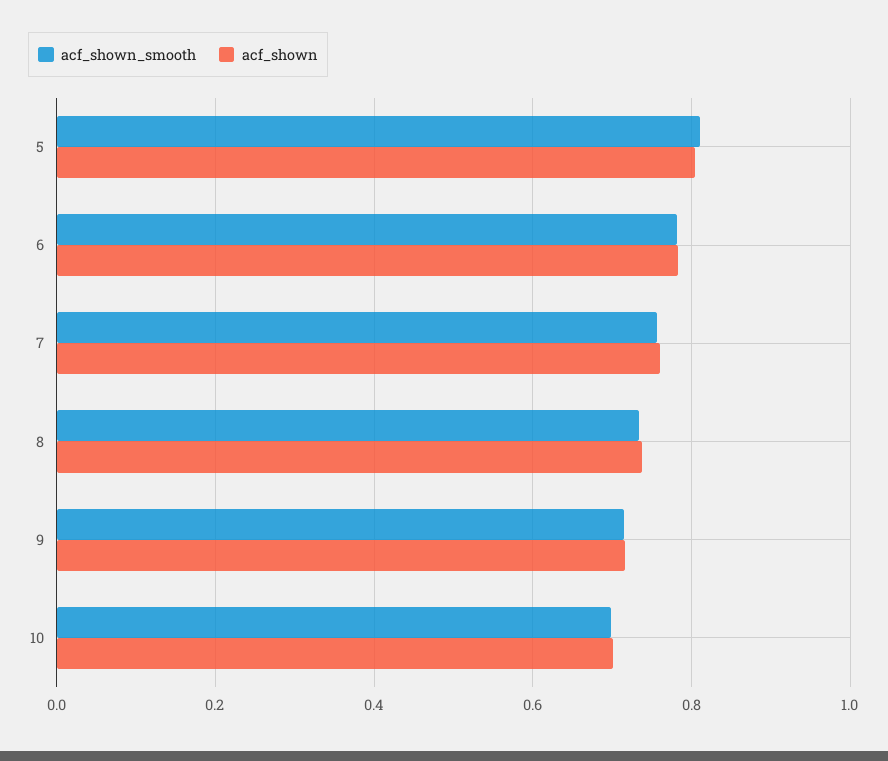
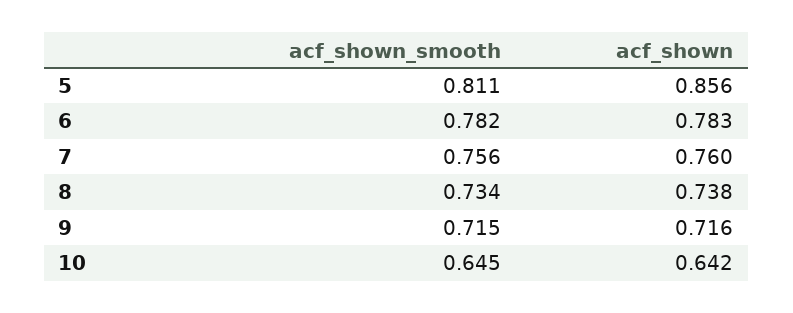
acf_shown, 5: 0.8 -> 0.856
acf_shown_smooth, 10: 0.7 -> 0.645
acf_shown, 10: 0.7 -> 0.642

